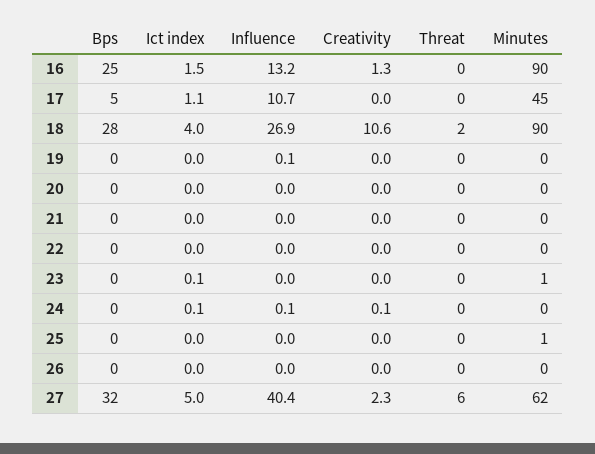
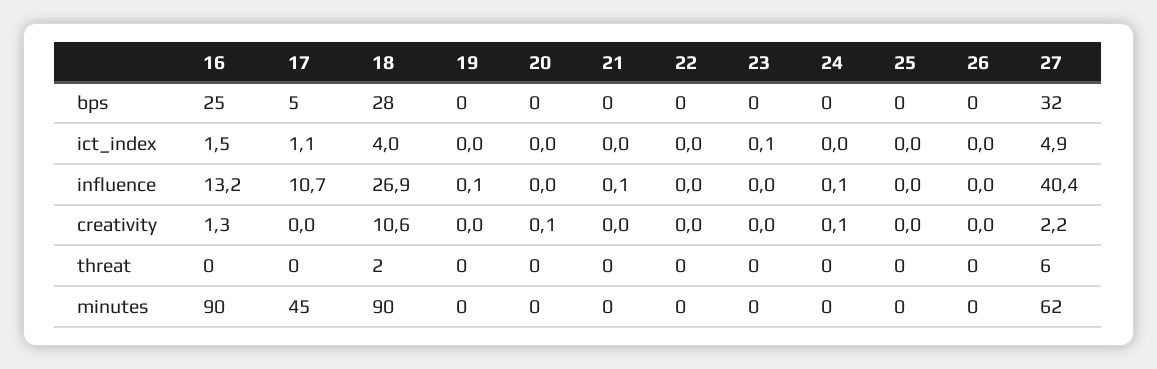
Creativity, 20: 0 -> 0.1
Influence, 21: 0 -> 0.1
Minutes, 23: 1 -> 0
Ict index, 24: 0.1 -> 0
Minutes, 25: 1 -> 0
Ict index, 27: 5 -> 4.9
Creativity, 27: 2.3 -> 2.2

